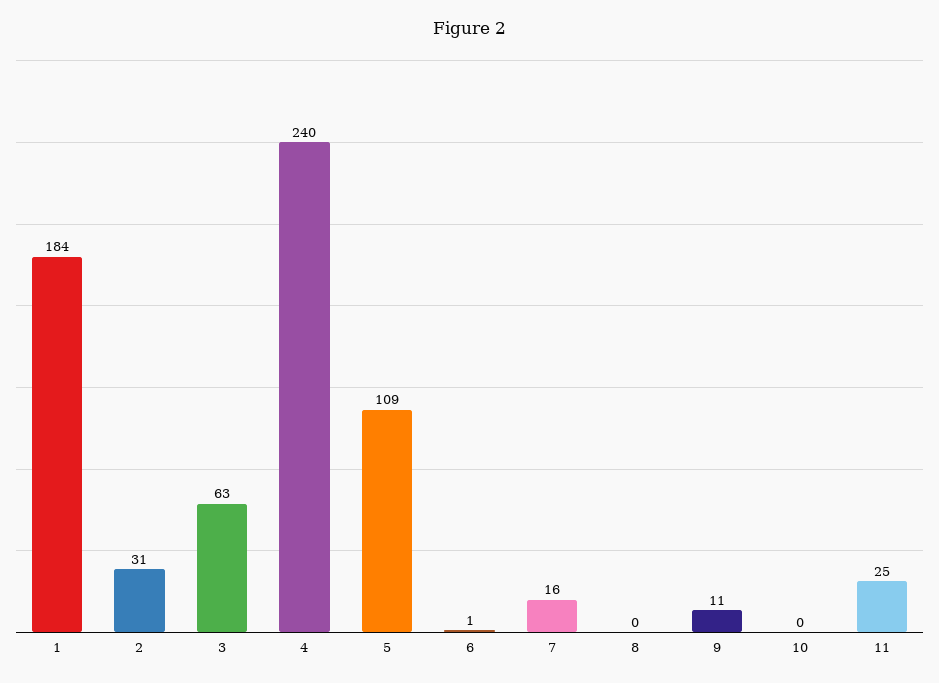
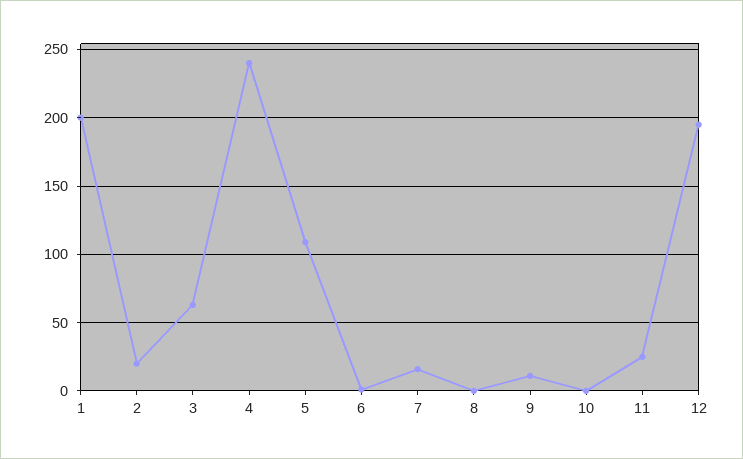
1: 184 -> 200
2: 31 -> 20
12: none -> 195

